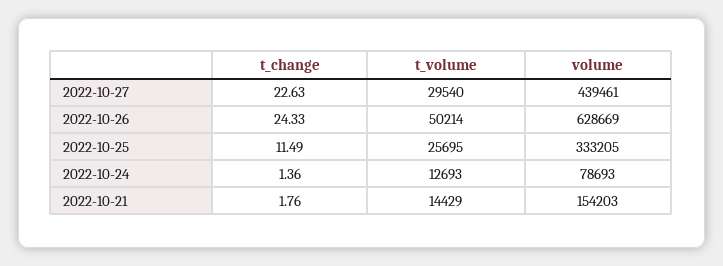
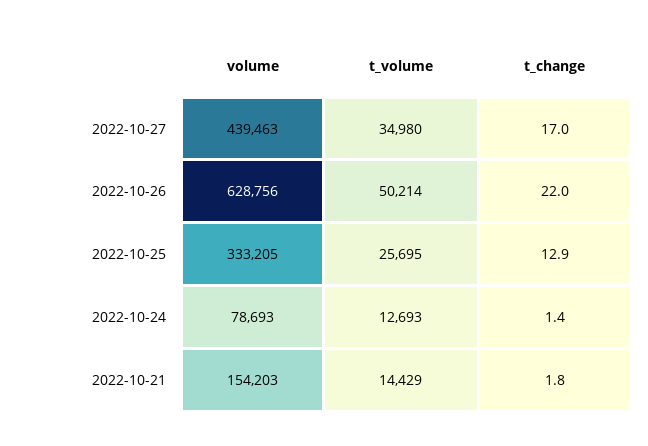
t_change, 2022-10-27: 22.63 -> 17
t_volume, 2022-10-27: 29540 -> 34980
volume, 2022-10-27: 439461 -> 439463
t_change, 2022-10-26: 24.33 -> 22
volume, 2022-10-26: 628669 -> 628756
t_change, 2022-10-25: 11.49 -> 12.9

